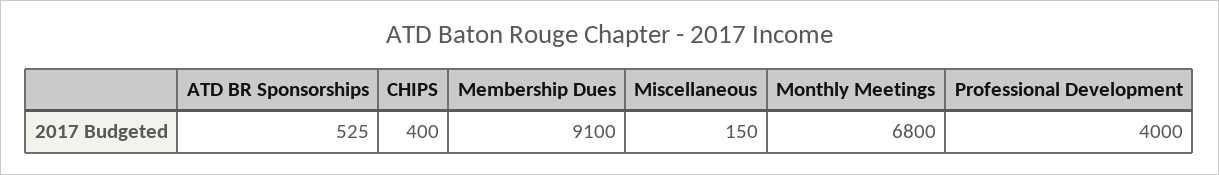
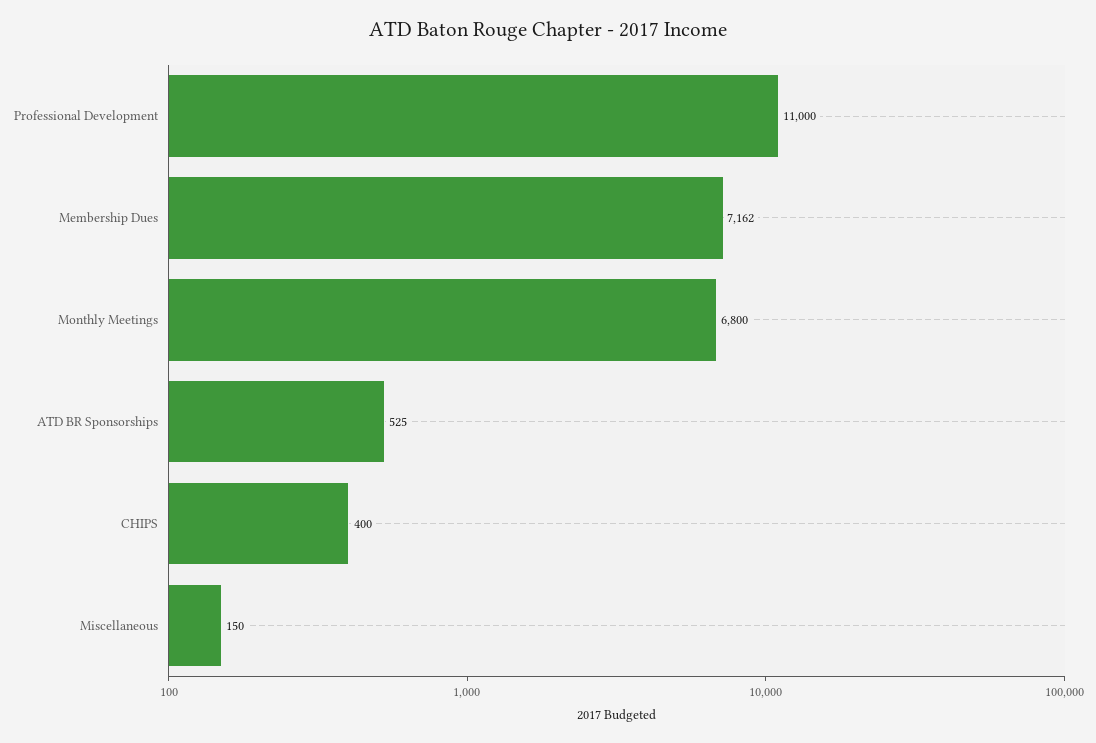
Membership Dues: 9100 -> 7162
Professional Development: 4000 -> 11000

